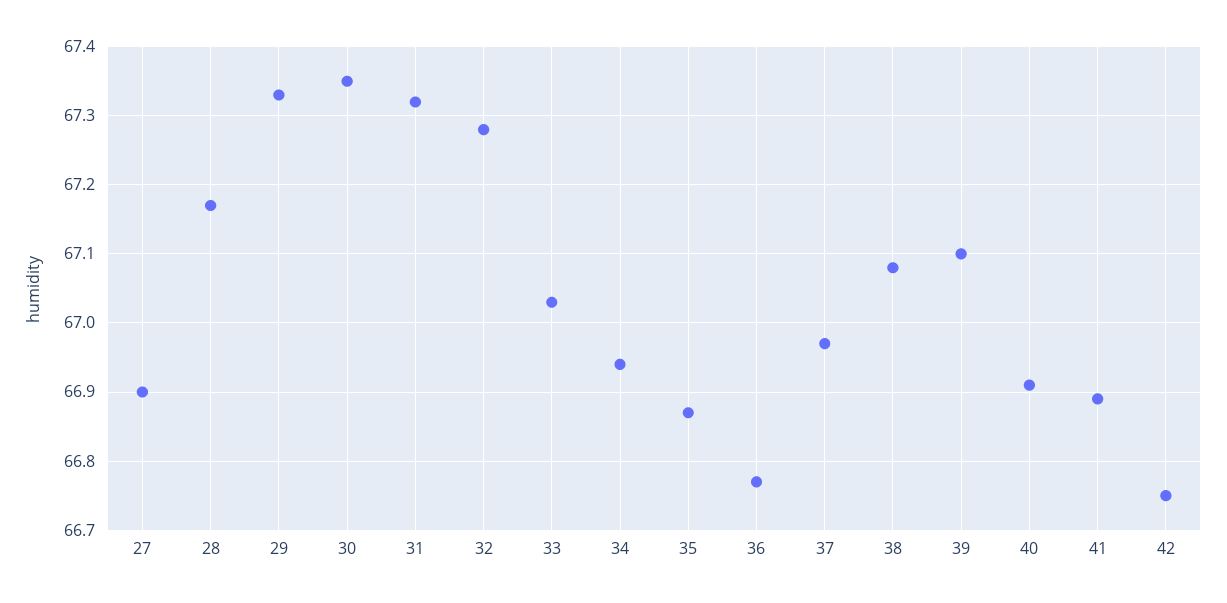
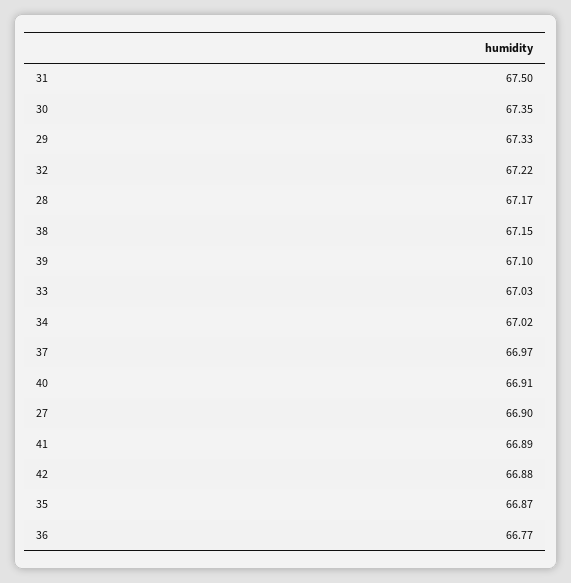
31: 67.32 -> 67.5
32: 67.28 -> 67.22
34: 66.94 -> 67.02
38: 67.08 -> 67.15
42: 66.75 -> 66.88

